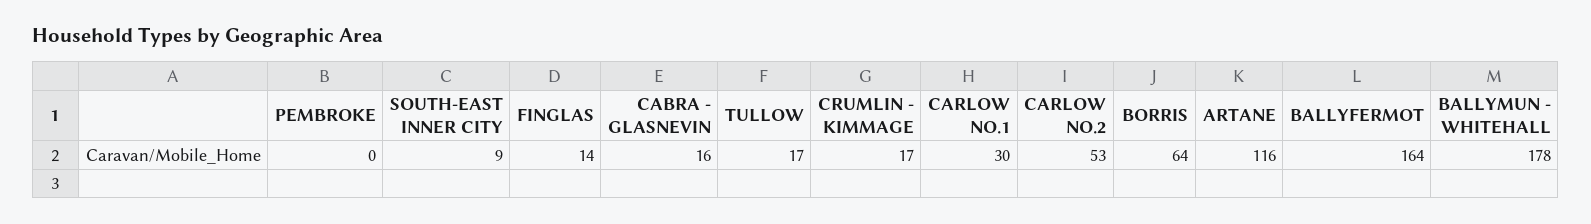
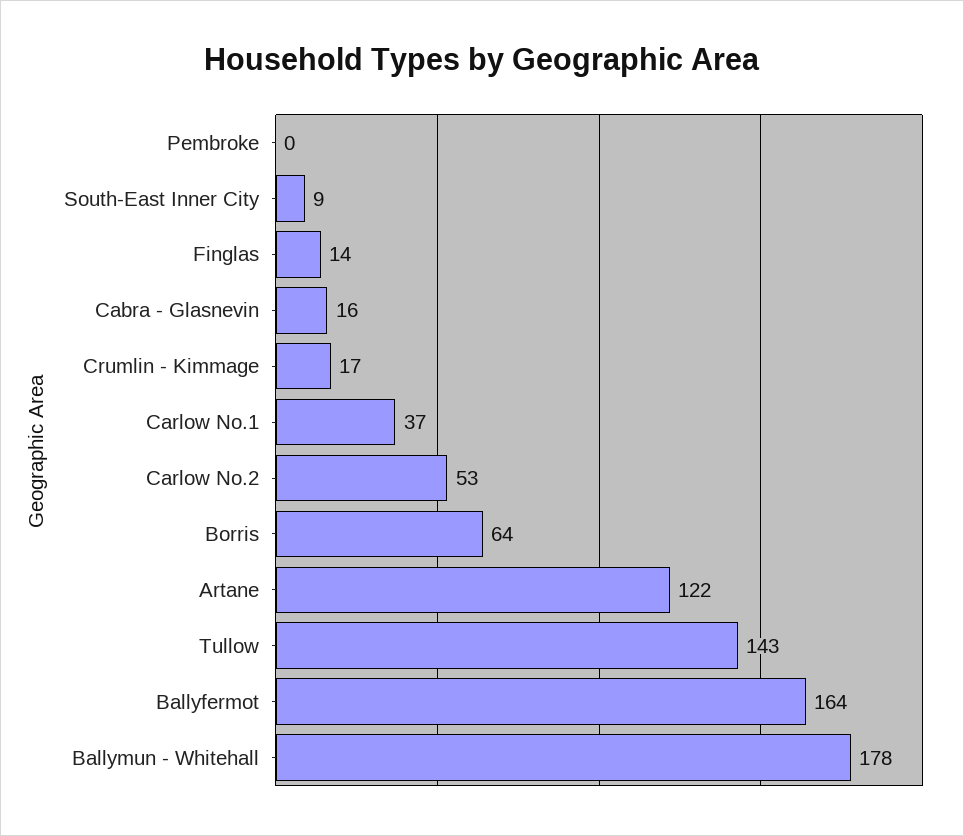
TULLOW: 17 -> 143
CARLOW NO.1: 30 -> 37
ARTANE: 116 -> 122

